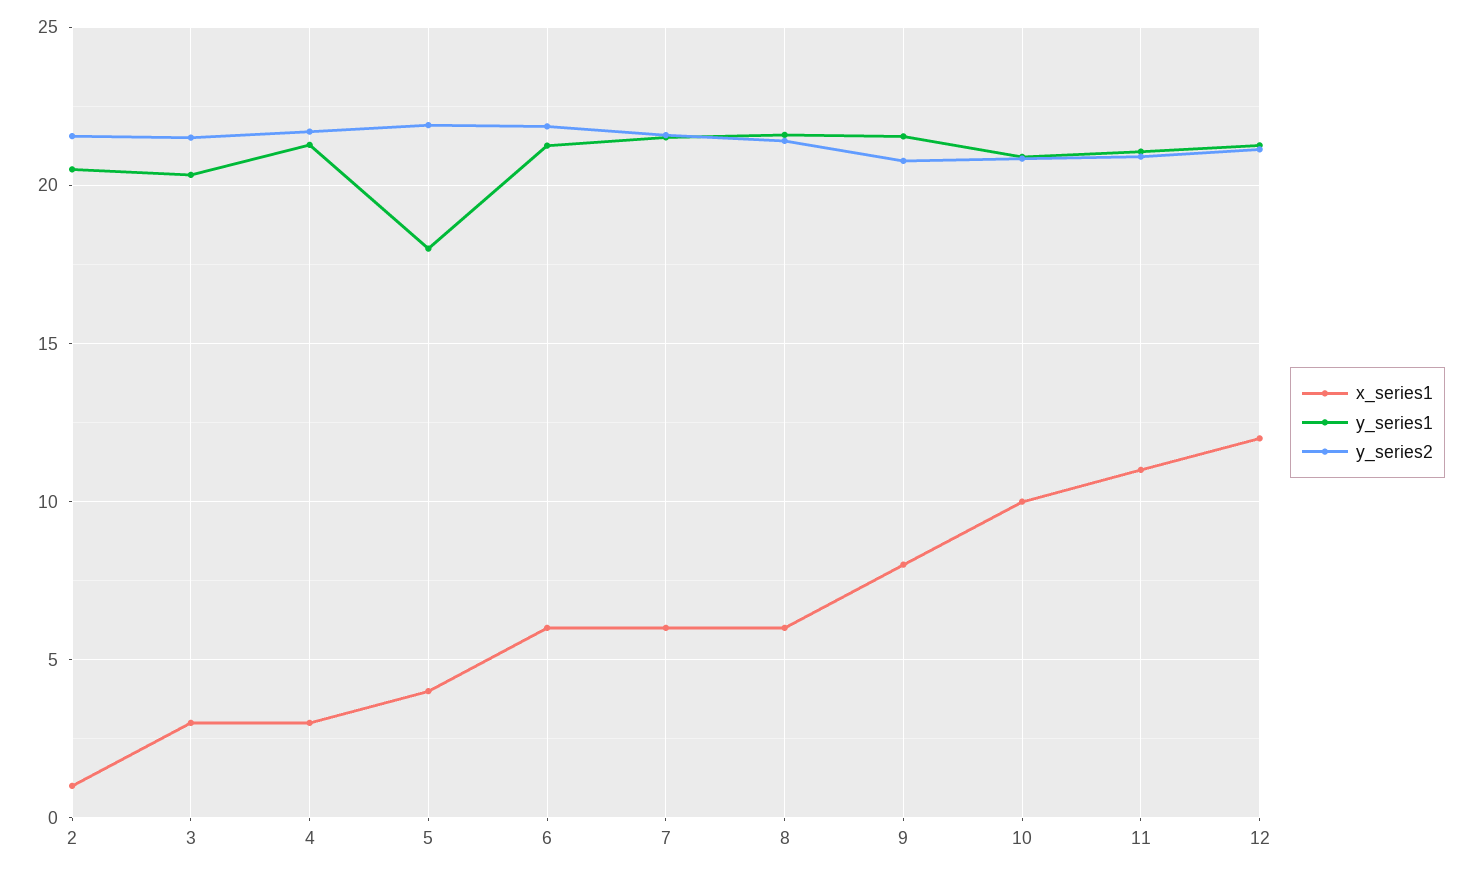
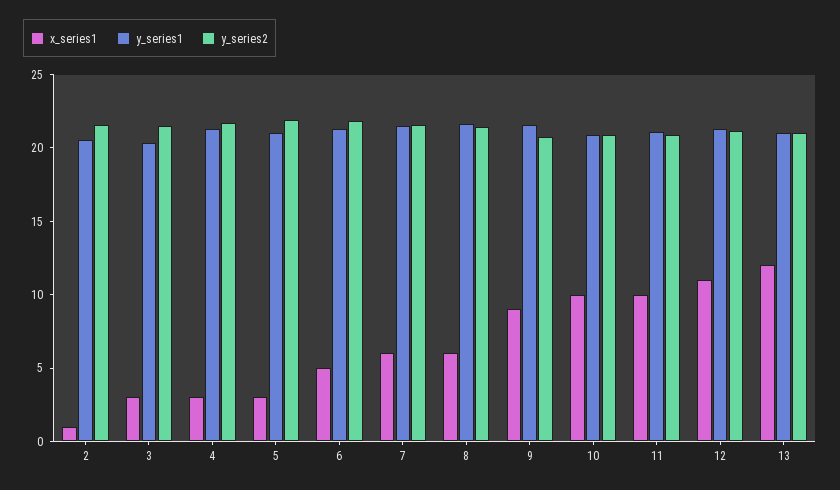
x_series1, 5: 4 -> 3
y_series1, 5: 18 -> 21
x_series1, 6: 6 -> 5
x_series1, 9: 8 -> 9
x_series1, 11: 11 -> 10
x_series1, 12: 12 -> 11
x_series1, 13: none -> 12
y_series1, 13: none -> 21
y_series2, 13: none -> 21

